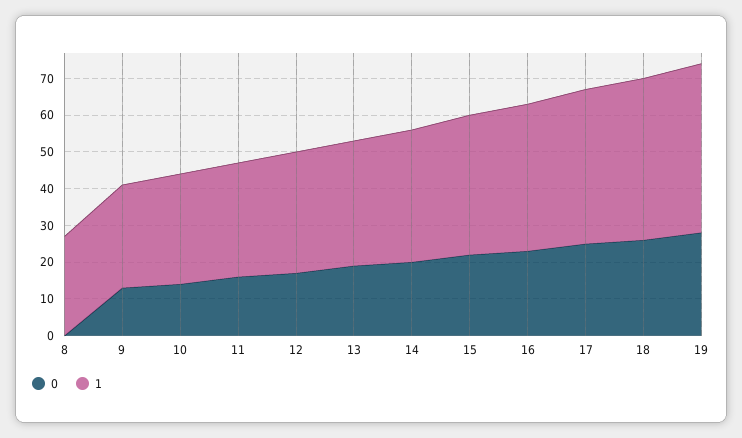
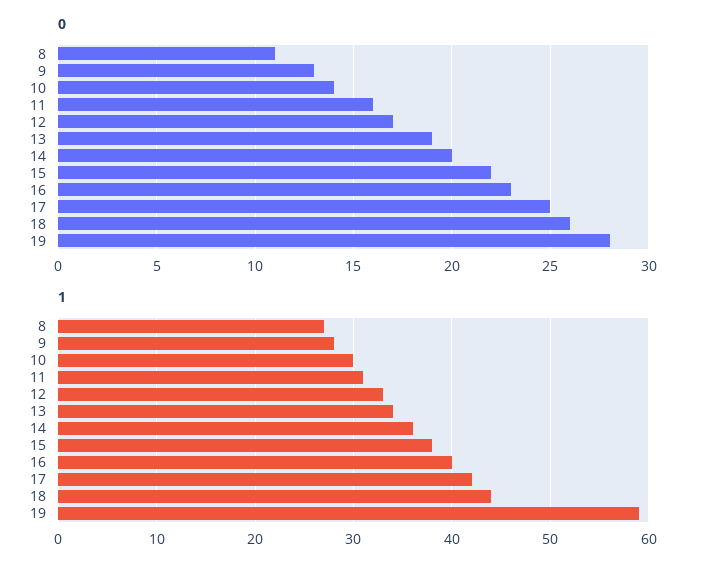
0, 8: 0 -> 11
1, 19: 45 -> 59

